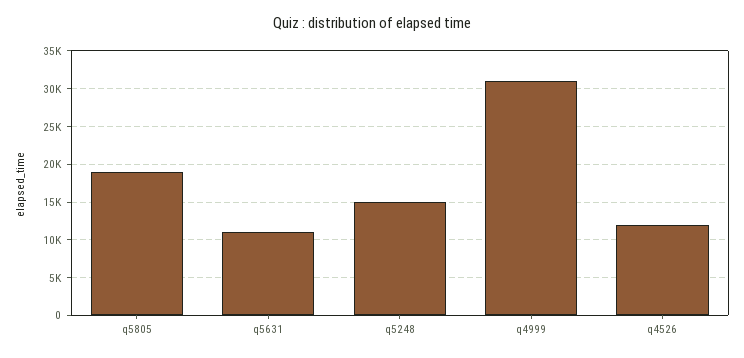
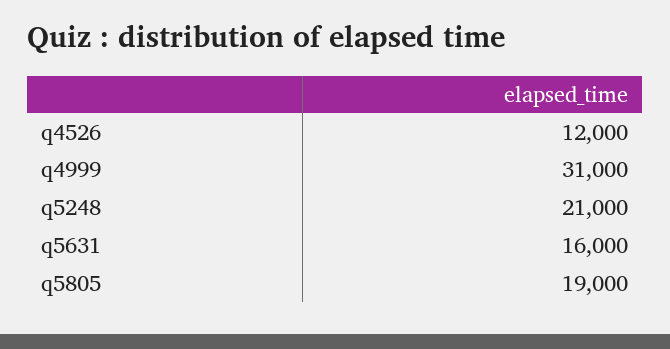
q5631: 11000 -> 16000
q5248: 15000 -> 21000

